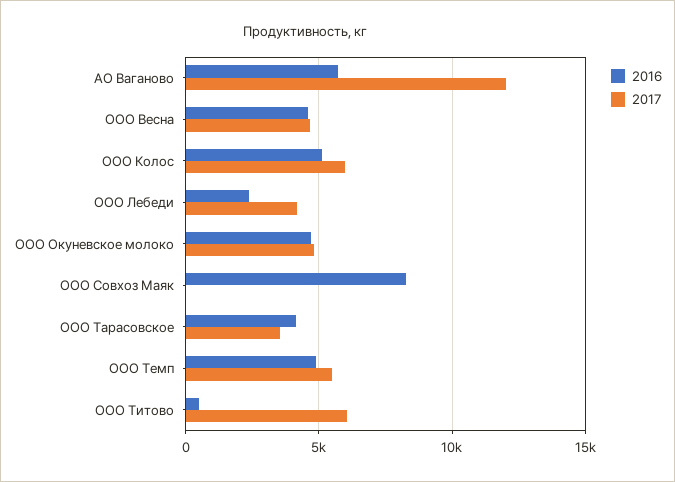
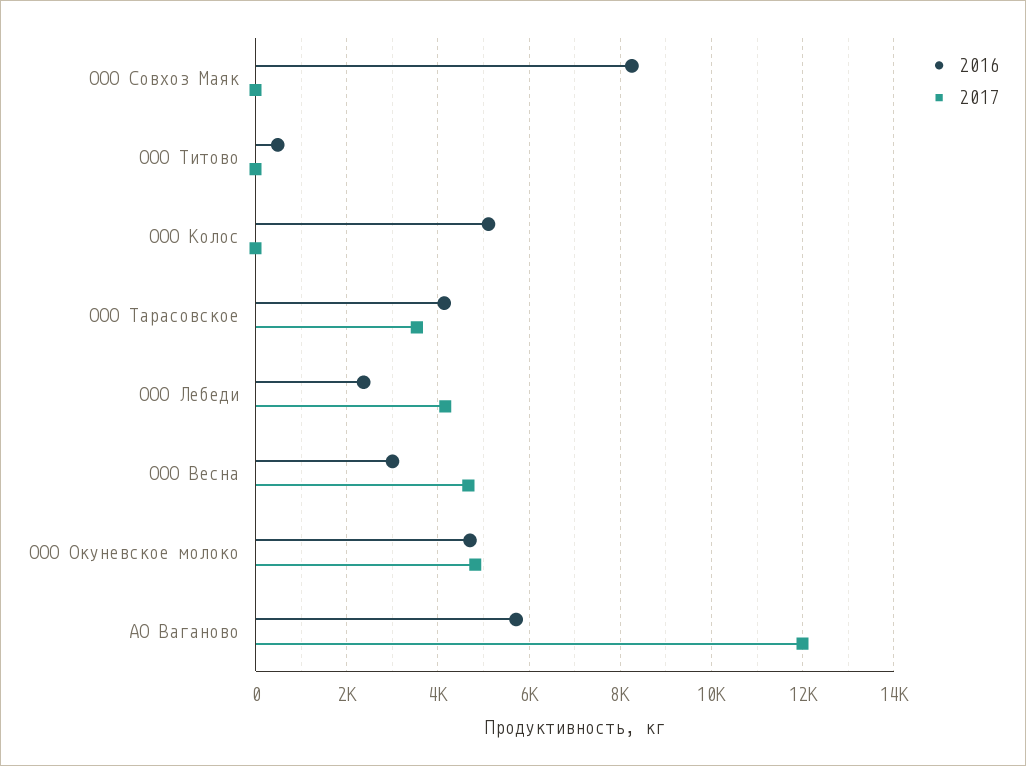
2016, ООО Весна: 4500 -> 3000
2017, ООО Колос: 6000 -> 0
2016, ООО Темп: 5000 -> none
2017, ООО Темп: 5500 -> none
2017, ООО Титово: 6000 -> 0

